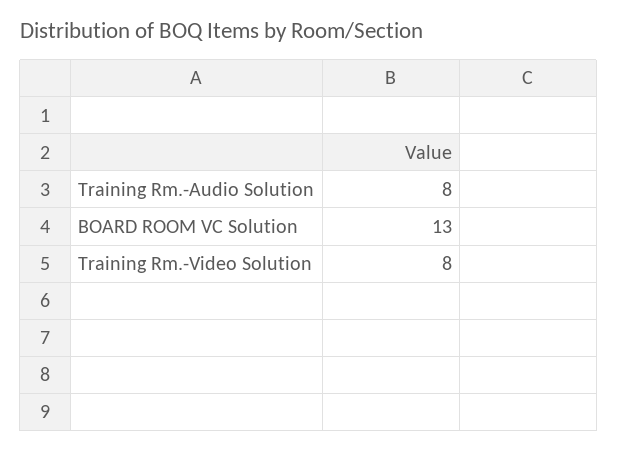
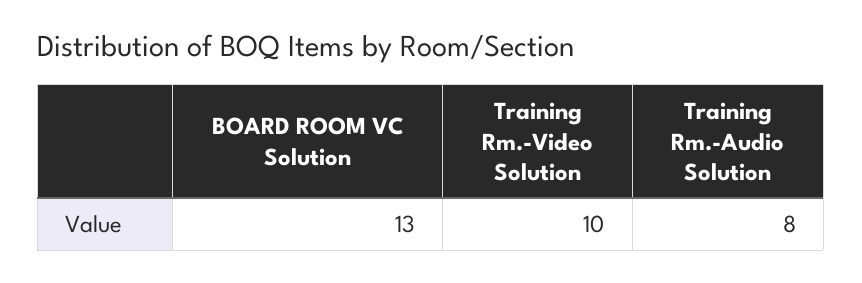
Training Rm.-Video Solution: 8 -> 10

